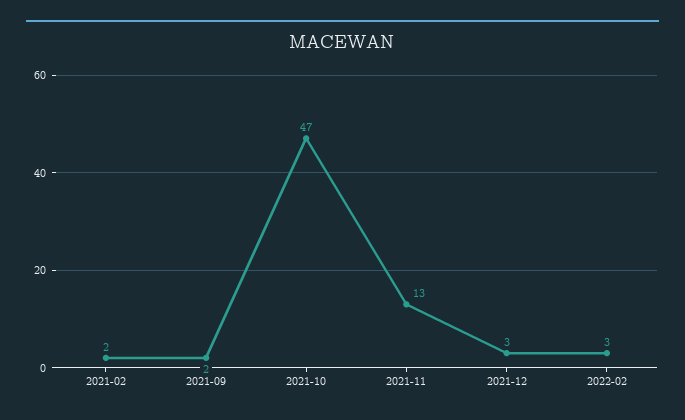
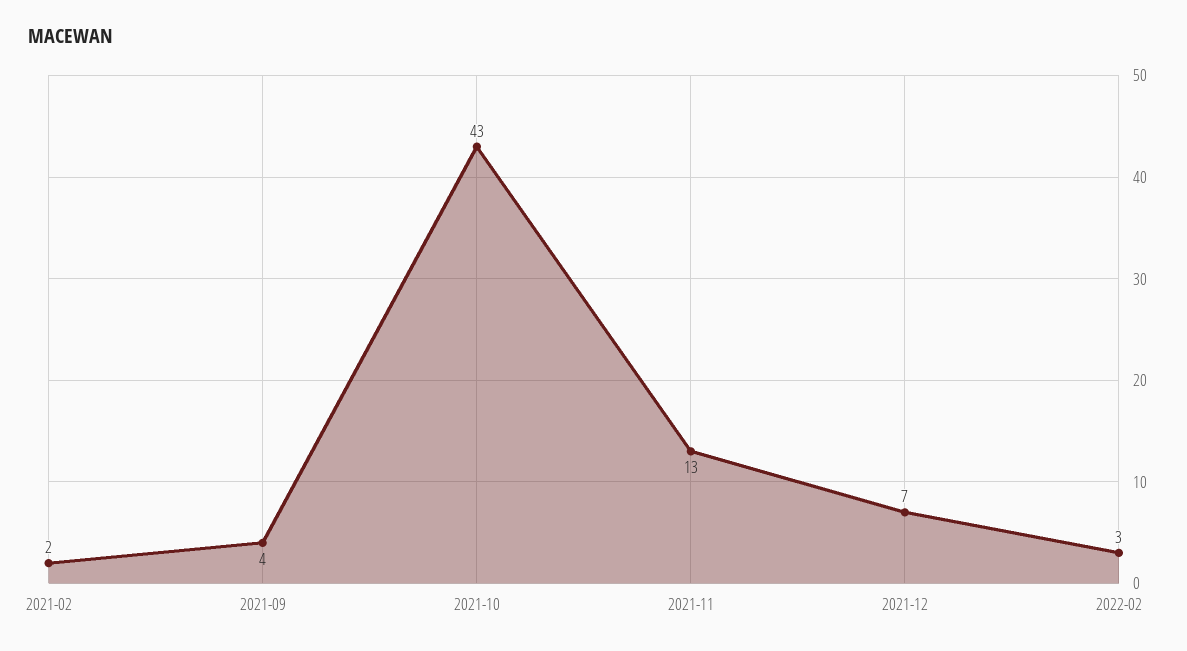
2021-09: 2 -> 4
2021-10: 47 -> 43
2021-12: 3 -> 7

